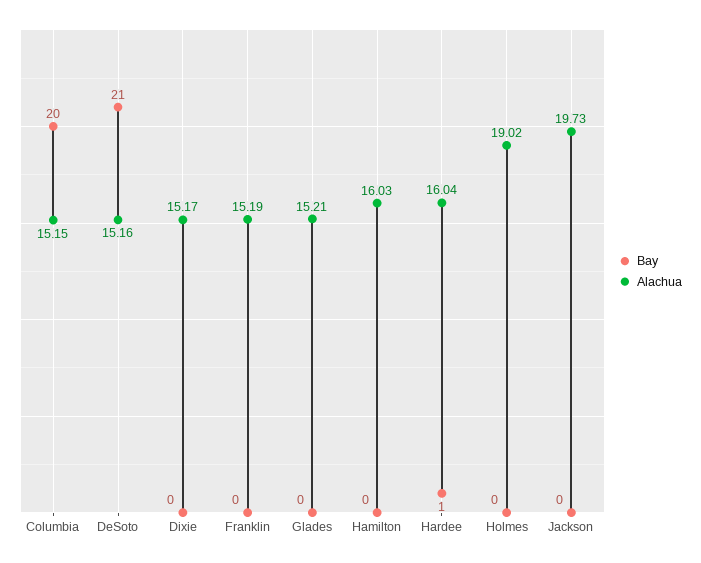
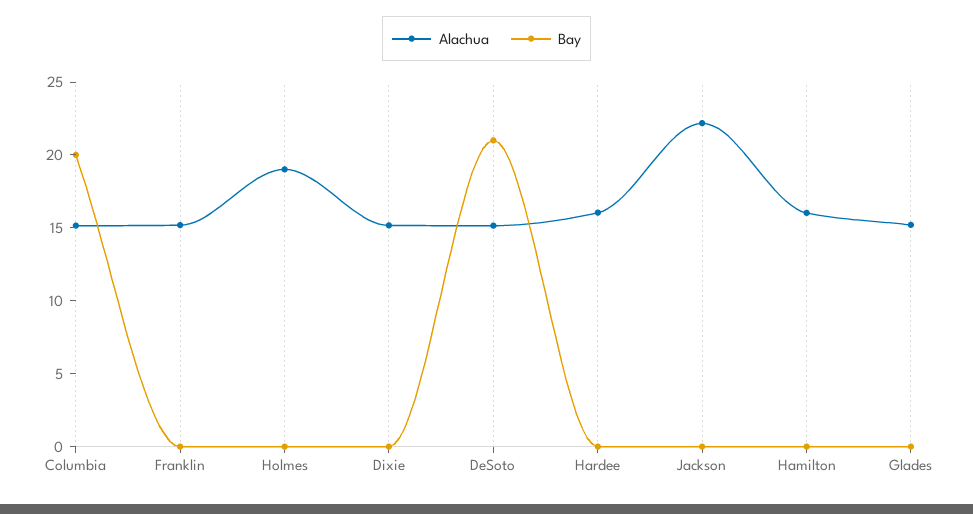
Bay, Hardee: 1 -> 0
Alachua, Jackson: 19.73 -> 22

